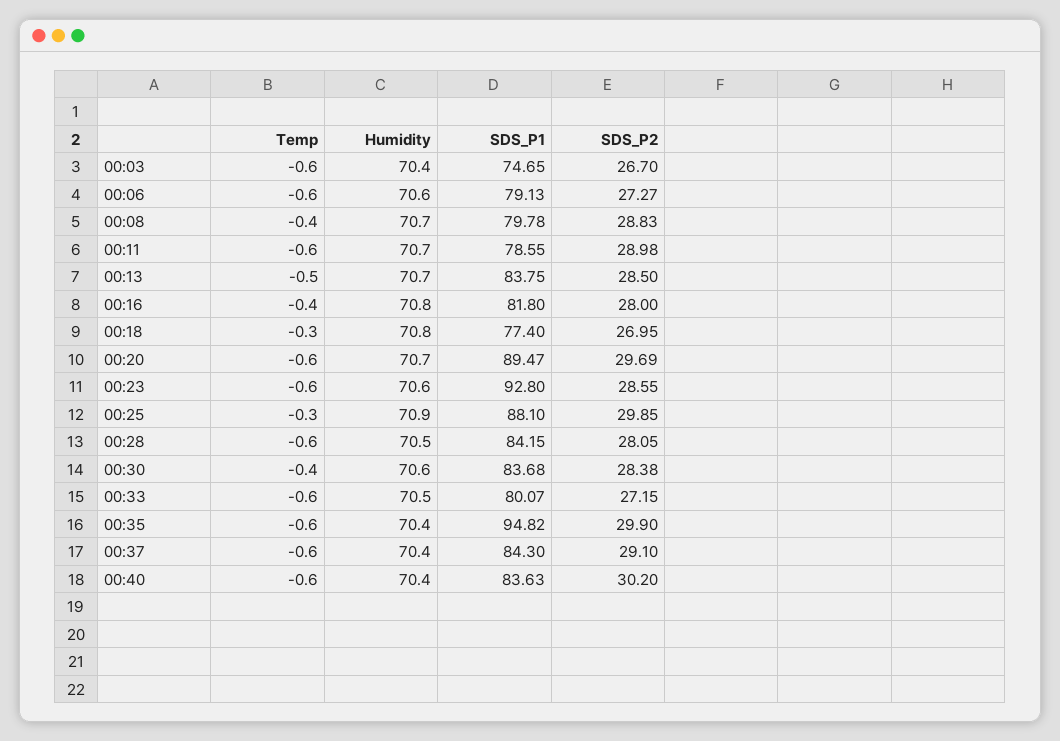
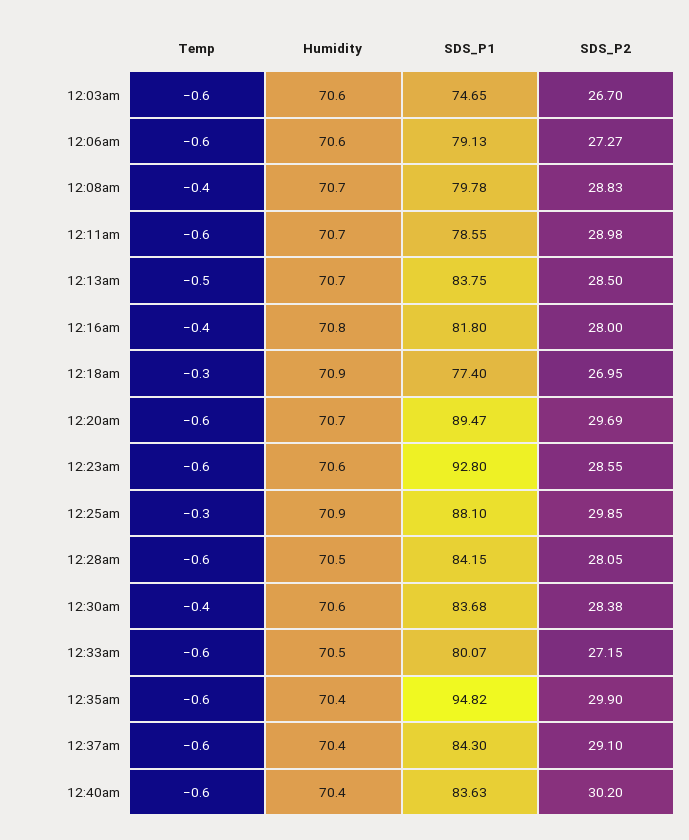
Humidity, 00:03: 70.4 -> 70.6
Humidity, 00:18: 70.8 -> 70.9

